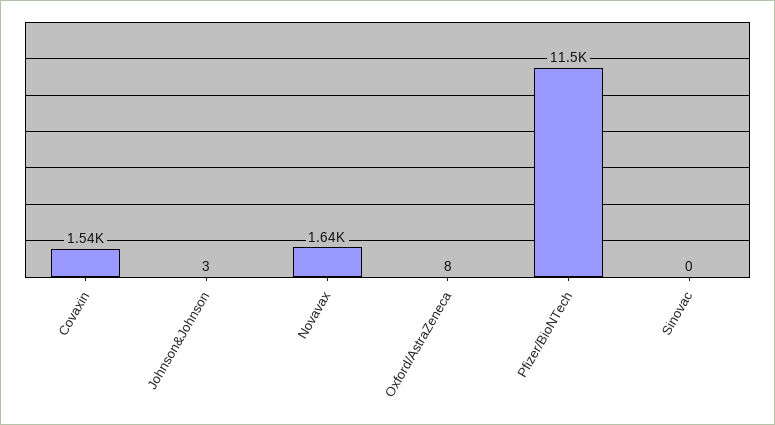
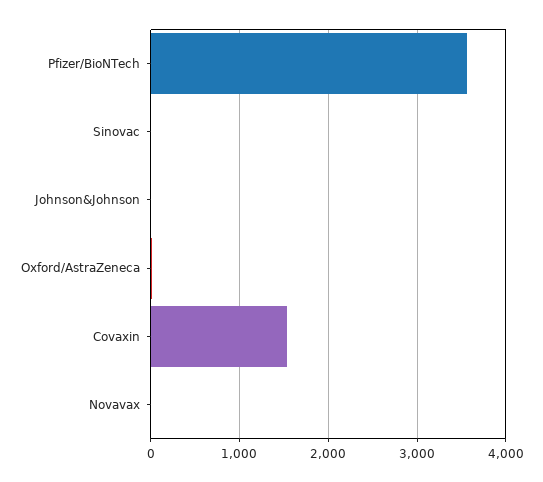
Novavax: 1640 -> 0
Pfizer/BioNTech: 11500 -> 3600

